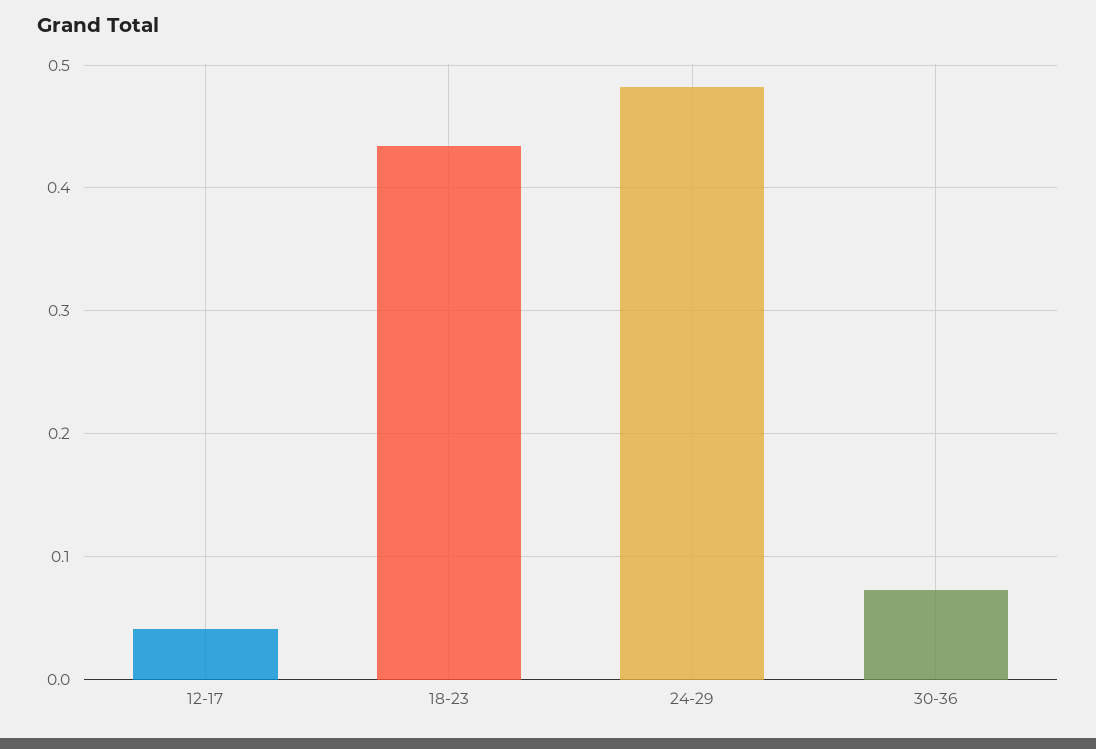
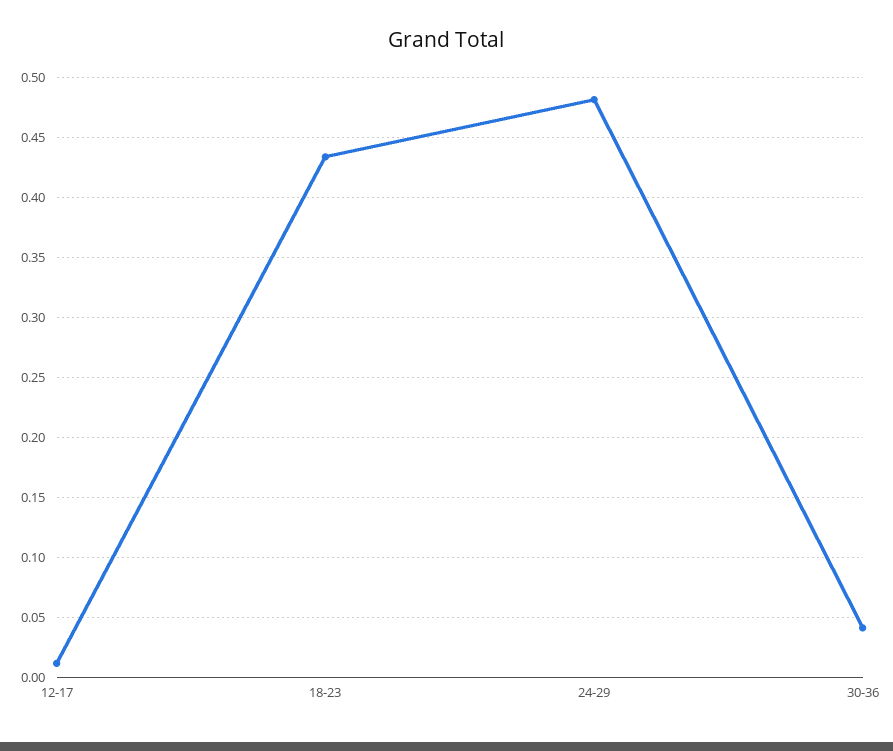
12-17: 0.04 -> 0.01
30-36: 0.07 -> 0.04

